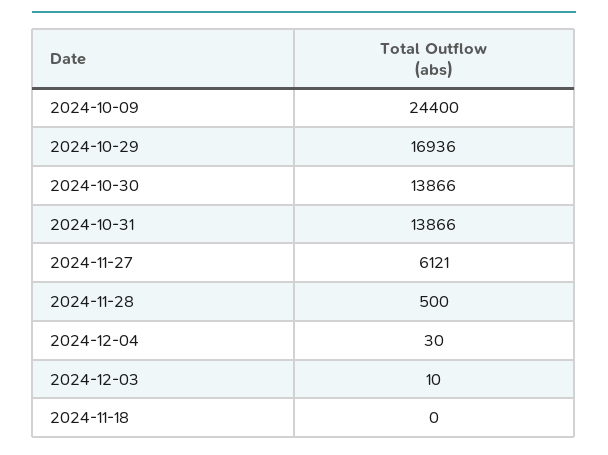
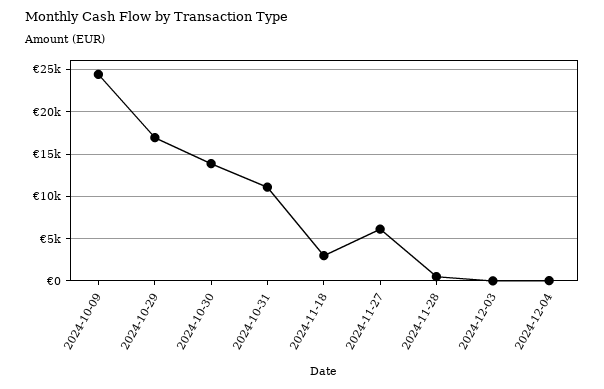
2024-10-31: 13866 -> 11000
2024-11-18: 0 -> 3000

